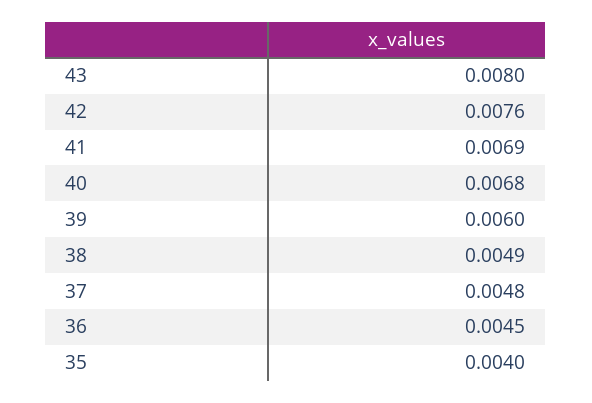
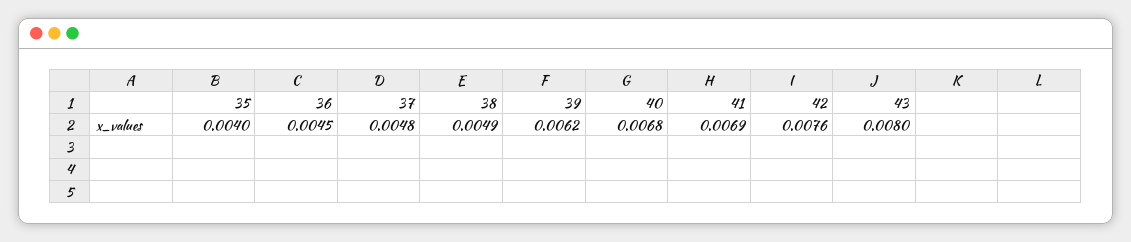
39: 0.006 -> 0.0062

